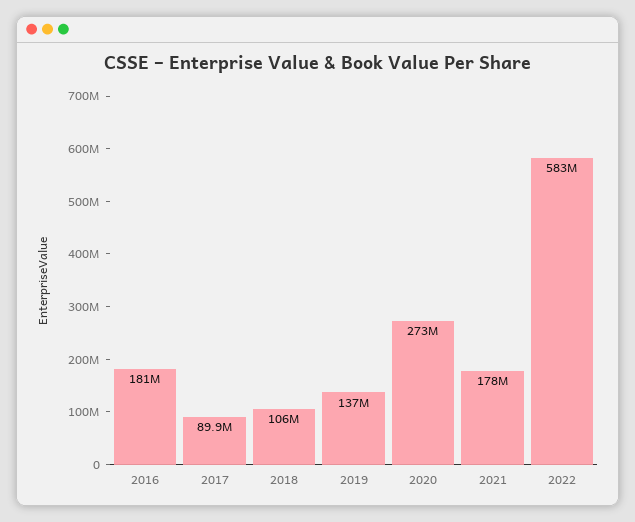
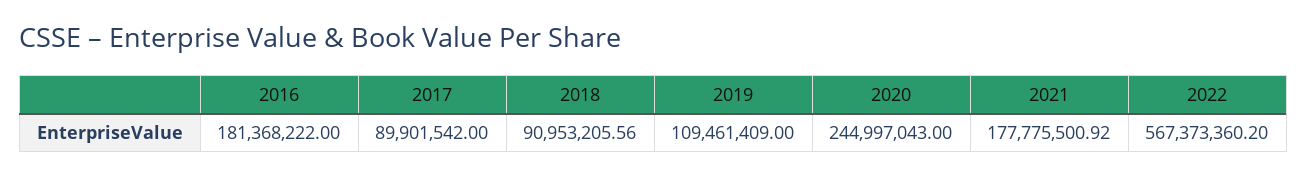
2018: 106000000 -> 90953205.56
2019: 137000000 -> 109461409
2020: 273000000 -> 244997043
2022: 583000000 -> 567373360.2

